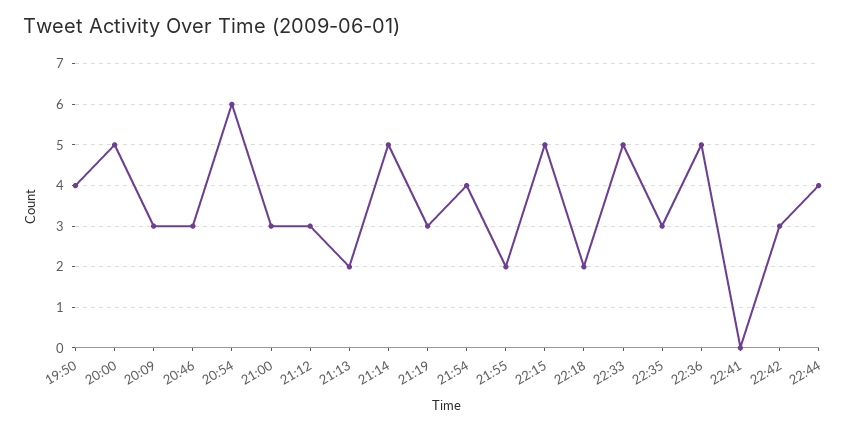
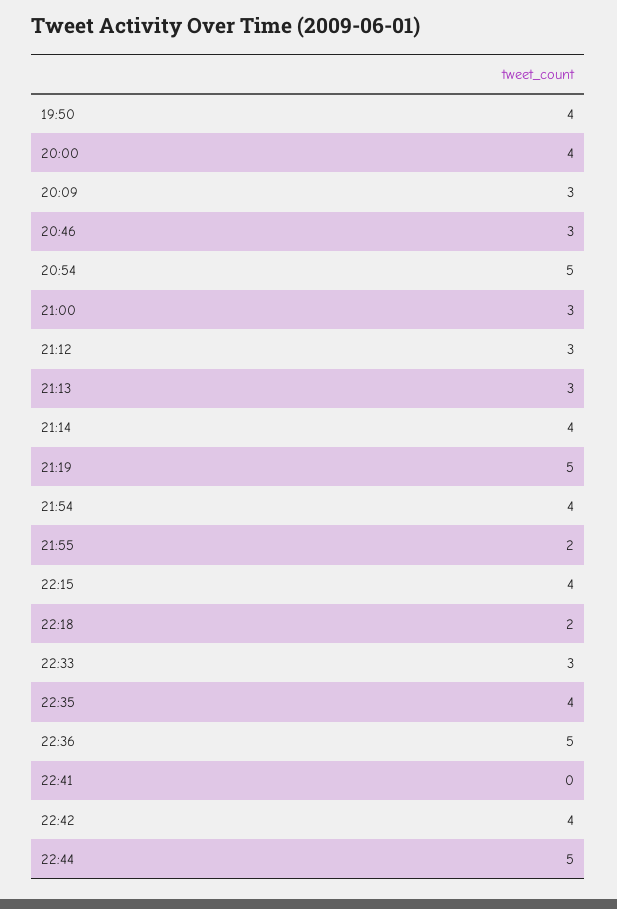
20:00: 5 -> 4
20:54: 6 -> 5
21:13: 2 -> 3
21:14: 5 -> 4
21:19: 3 -> 5
22:15: 5 -> 4
22:33: 5 -> 3
22:35: 3 -> 4
22:42: 3 -> 4
22:44: 4 -> 5

